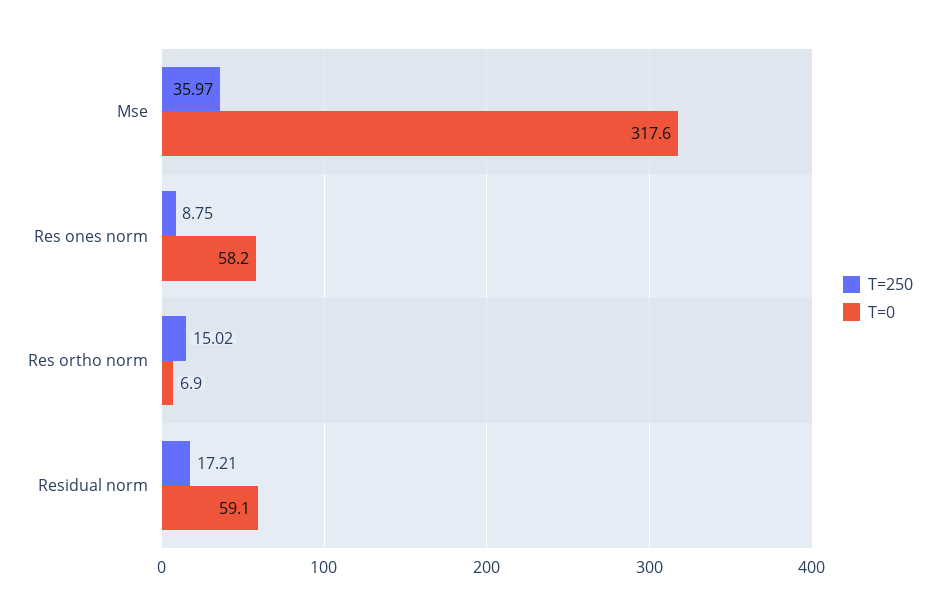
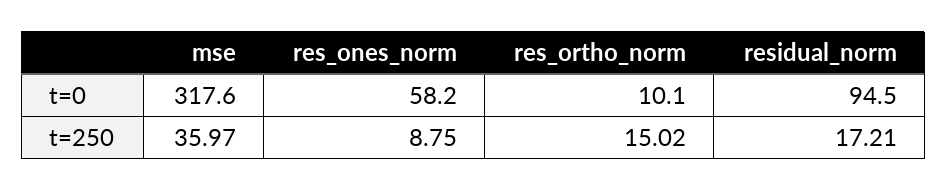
T=0, Res ortho norm: 6.9 -> 10.1
T=0, Residual norm: 59.1 -> 94.5

